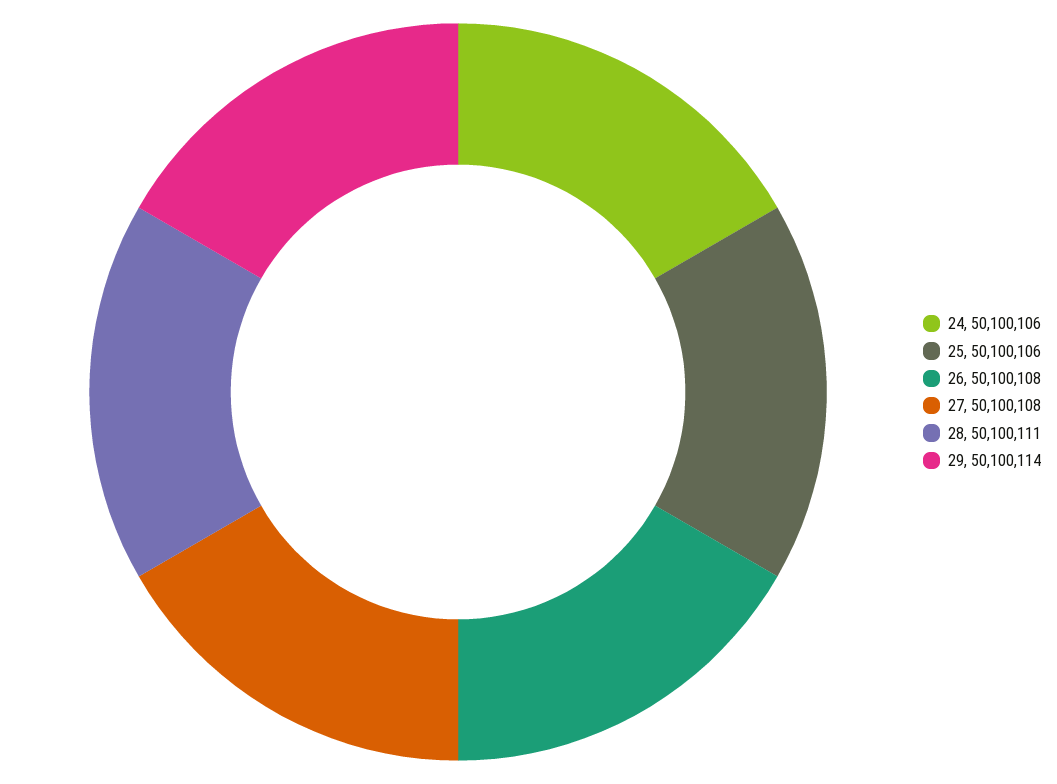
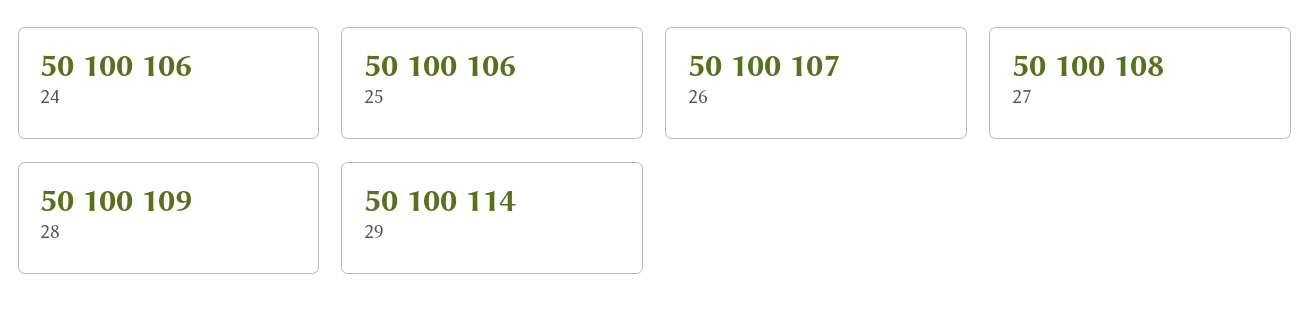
26: 50100108 -> 50100107
28: 50100111 -> 50100109

